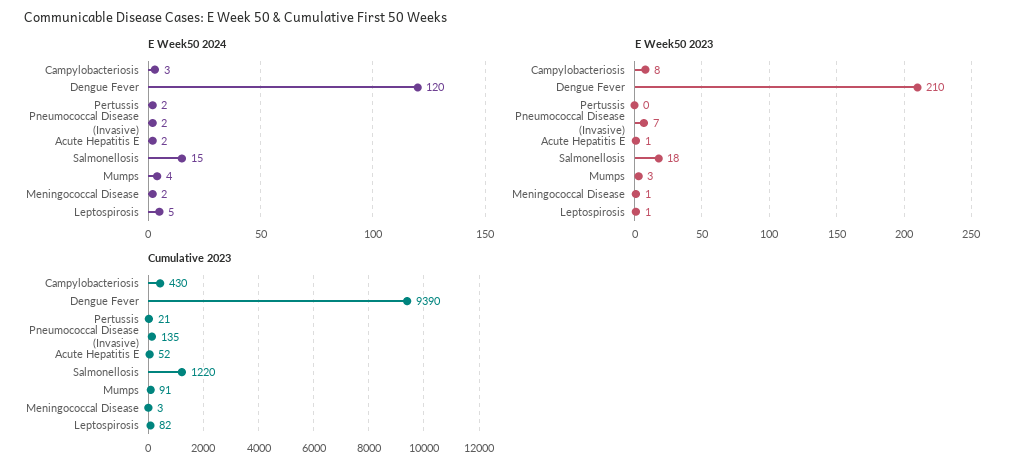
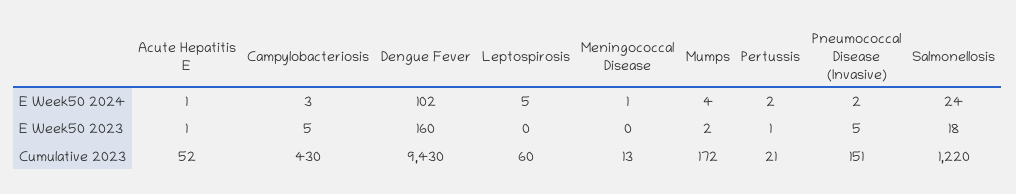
E Week50 2024, Dengue Fever: 120 -> 102
E Week50 2024, Acute Hepatitis E: 2 -> 1
E Week50 2024, Salmonellosis: 15 -> 24
E Week50 2024, Meningococcal Disease: 2 -> 1
E Week50 2023, Campylobacteriosis: 8 -> 5
E Week50 2023, Dengue Fever: 210 -> 160
E Week50 2023, Pertussis: 0 -> 1
E Week50 2023, Pneumococcal Disease (Invasive): 7 -> 5
E Week50 2023, Mumps: 3 -> 2
E Week50 2023, Meningococcal Disease: 1 -> 0
E Week50 2023, Leptospirosis: 1 -> 0
Cumulative 2023, Dengue Fever: 9390 -> 9430
Cumulative 2023, Pneumococcal Disease (Invasive): 135 -> 151
Cumulative 2023, Mumps: 91 -> 172
Cumulative 2023, Meningococcal Disease: 3 -> 13
Cumulative 2023, Leptospirosis: 82 -> 60

